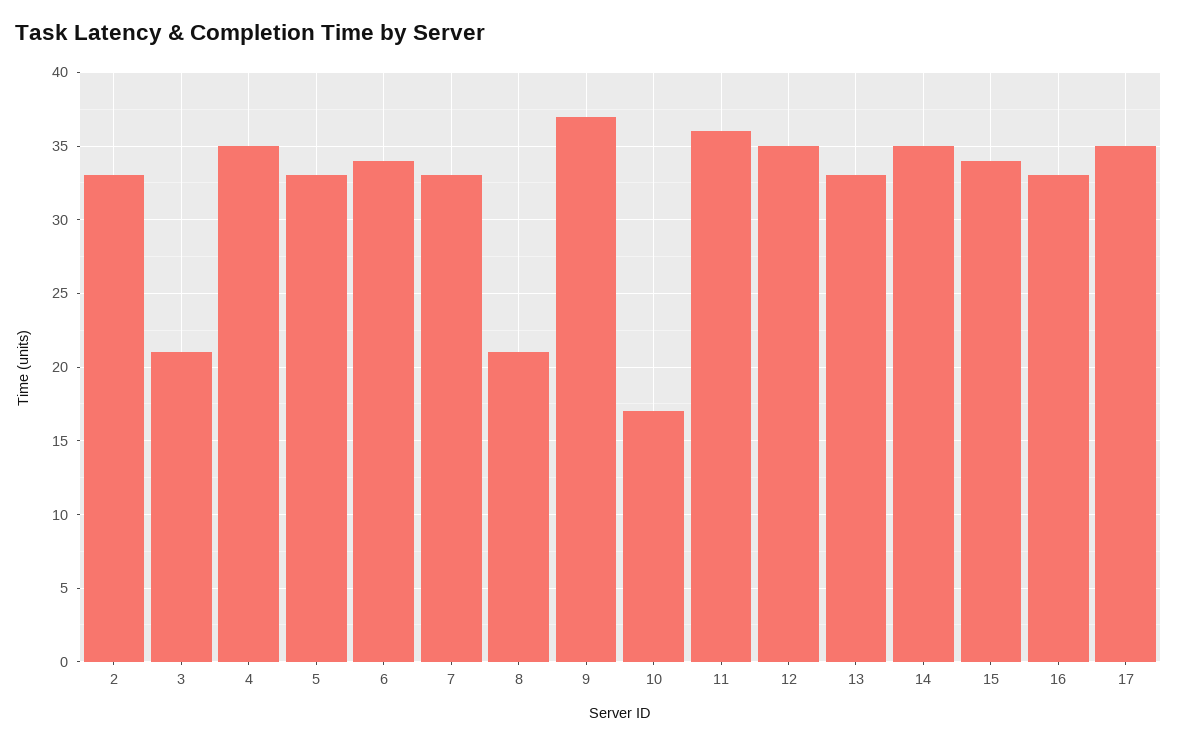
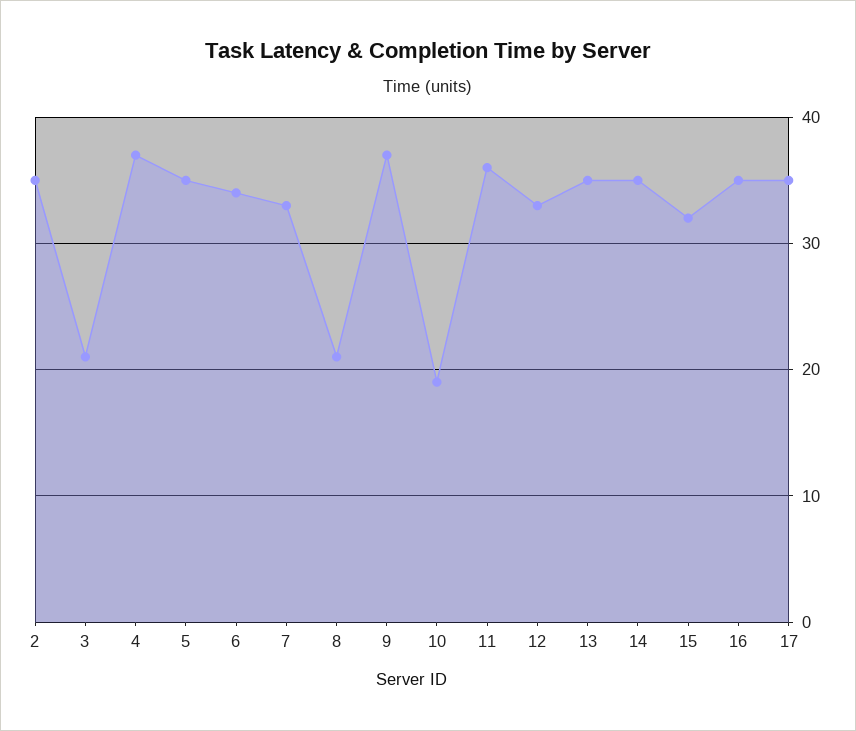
2: 33 -> 35
4: 35 -> 37
5: 33 -> 35
10: 17 -> 19
12: 35 -> 33
13: 33 -> 35
15: 34 -> 32
16: 33 -> 35

